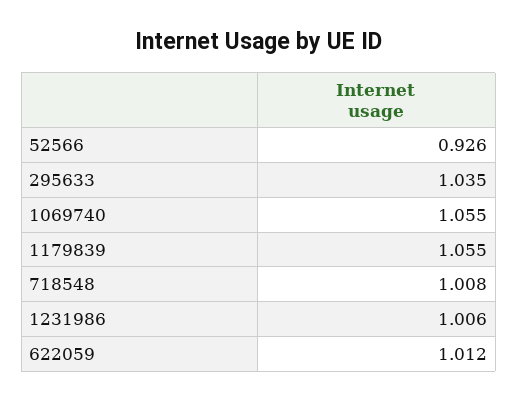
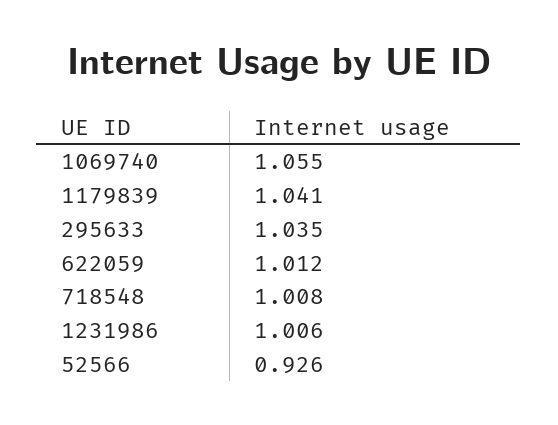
1179839: 1.055 -> 1.041

